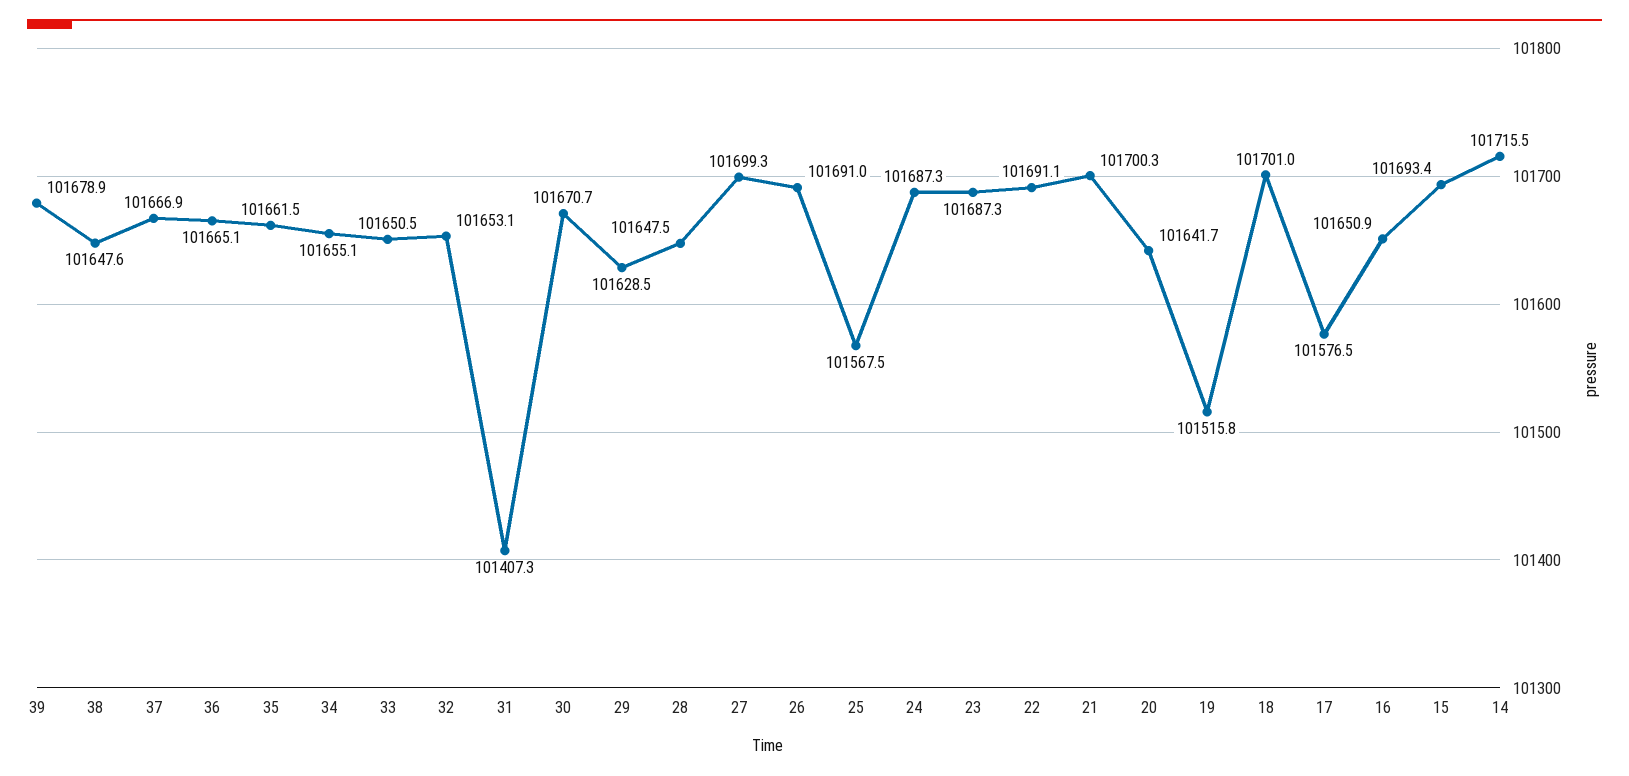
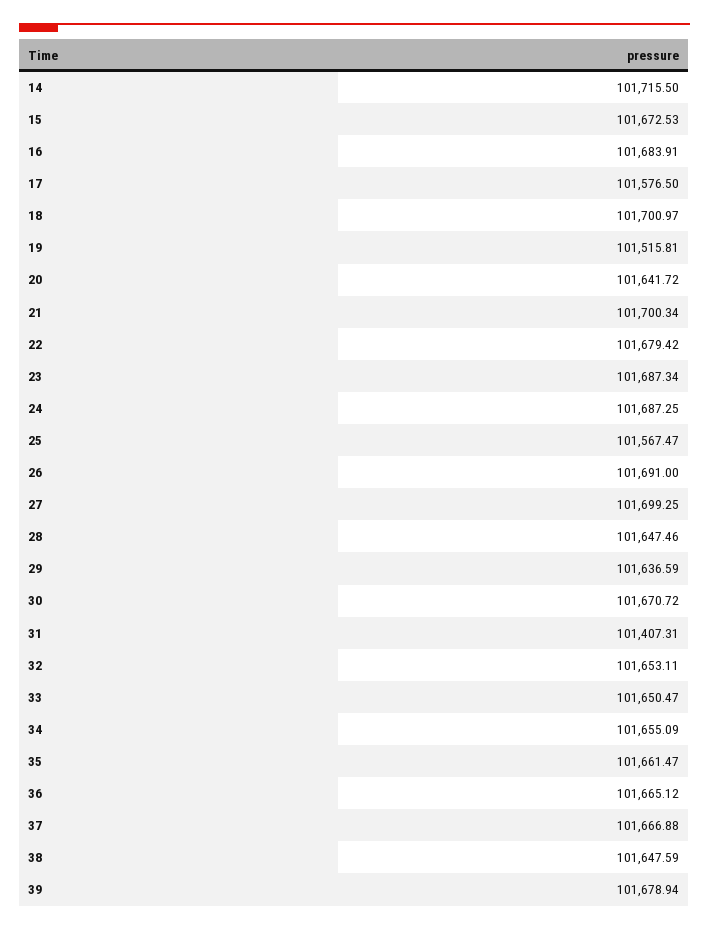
29: 101628.5 -> 101636.59
22: 101691.1 -> 101679.42
16: 101650.9 -> 101683.91
15: 101693.4 -> 101672.53

